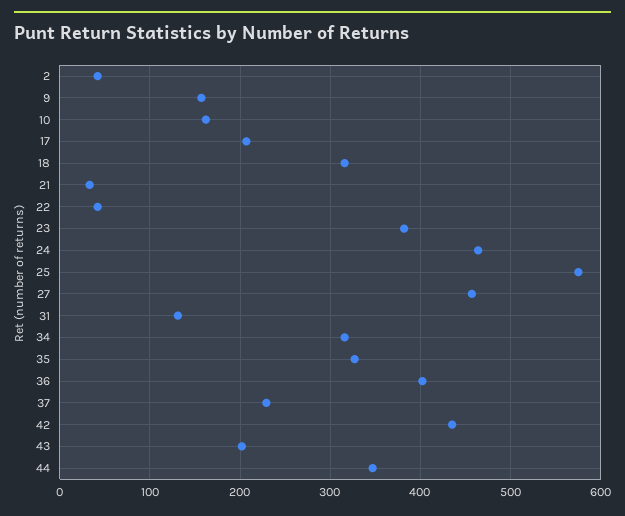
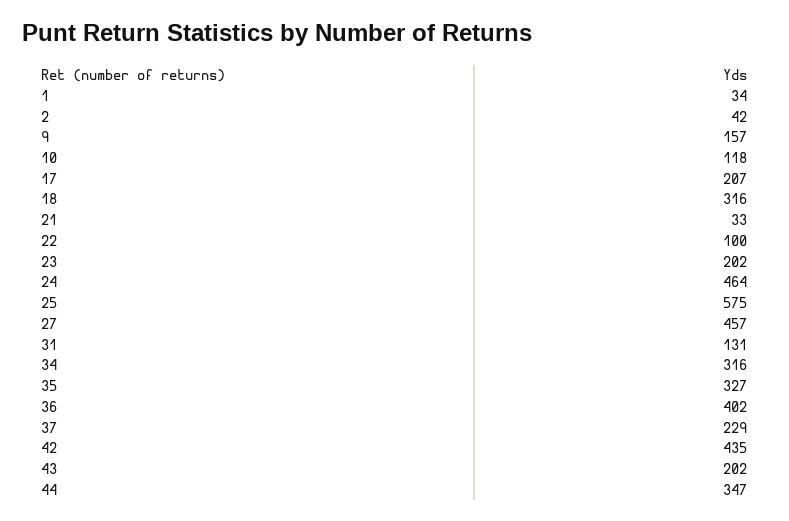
10: 160 -> 118
22: 40 -> 100
23: 380 -> 202
1: none -> 34

